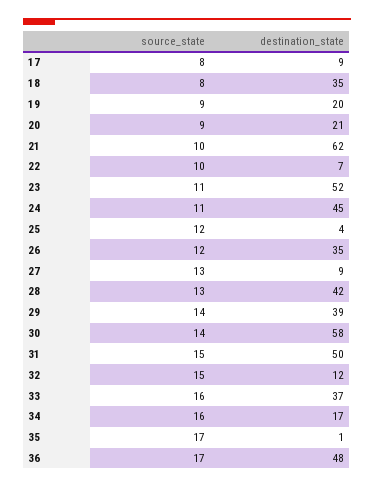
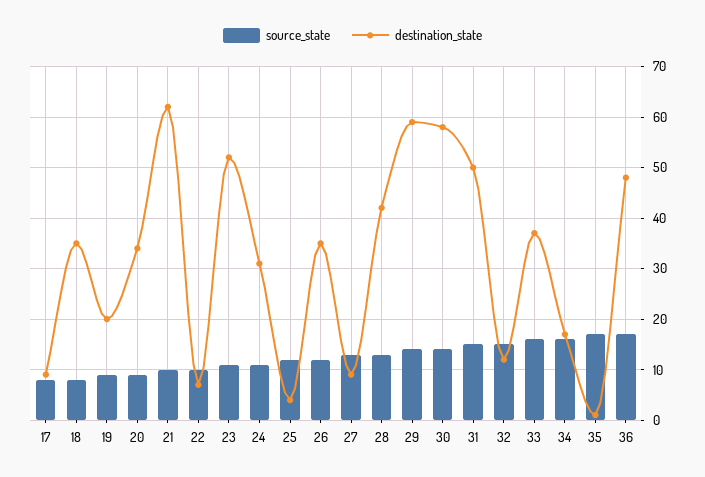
destination_state, 20: 21 -> 35
destination_state, 24: 45 -> 30
destination_state, 29: 39 -> 60

